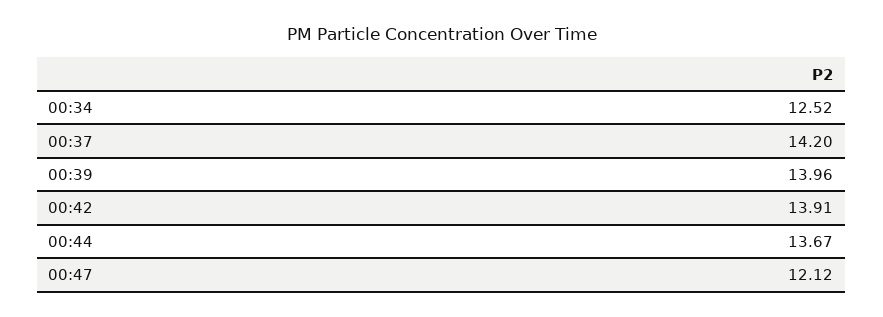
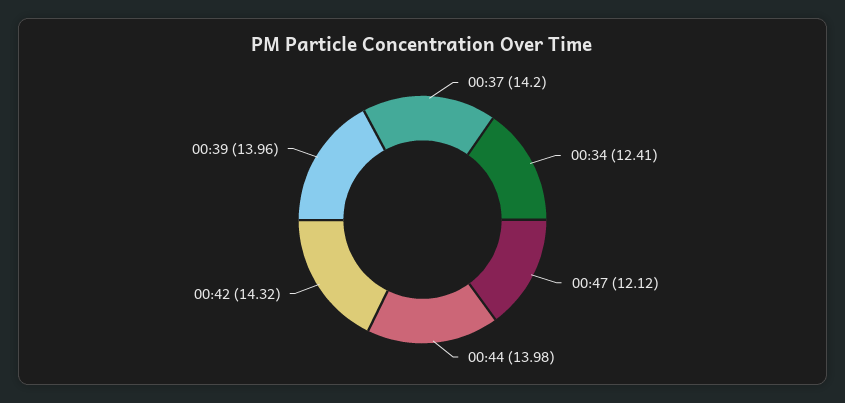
00:34: 12.52 -> 12.41
00:42: 13.91 -> 14.32
00:44: 13.67 -> 13.98

